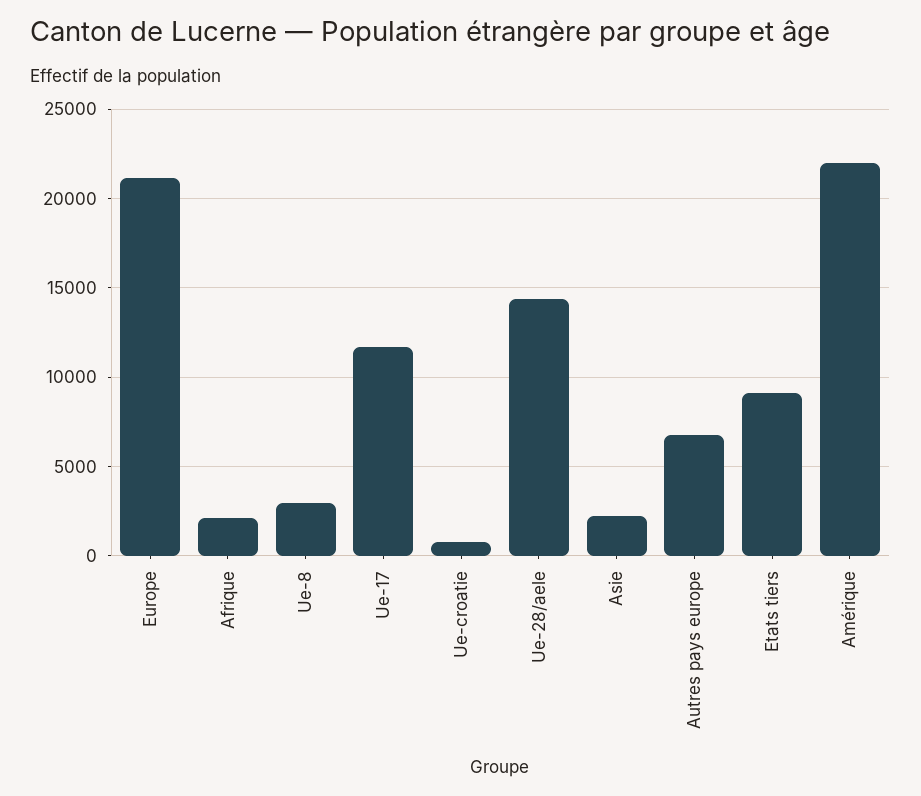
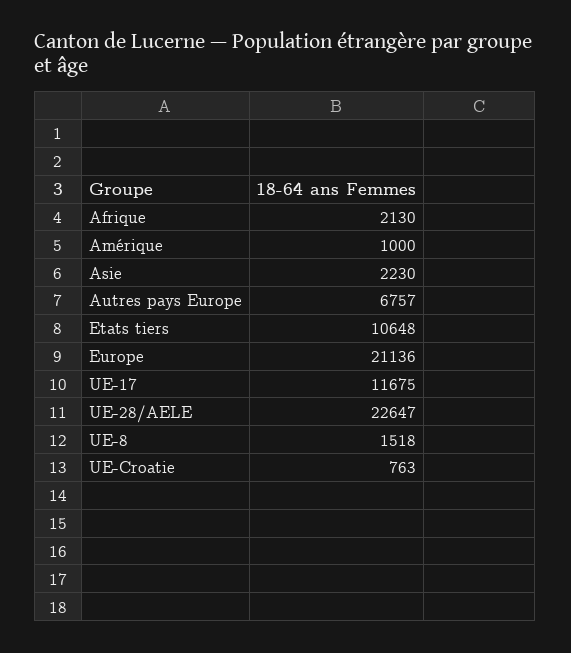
Ue-8: 3000 -> 1518
Ue-28/aele: 14500 -> 22647
Etats tiers: 9000 -> 10648
Amérique: 22000 -> 1000

